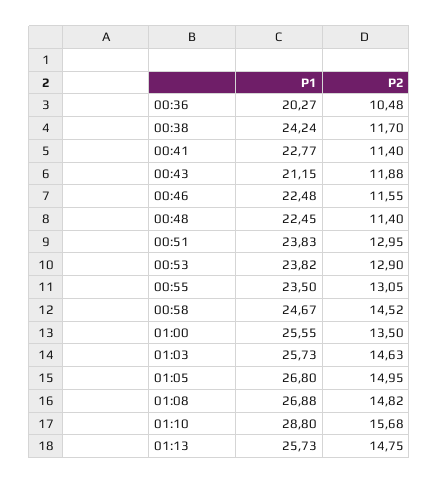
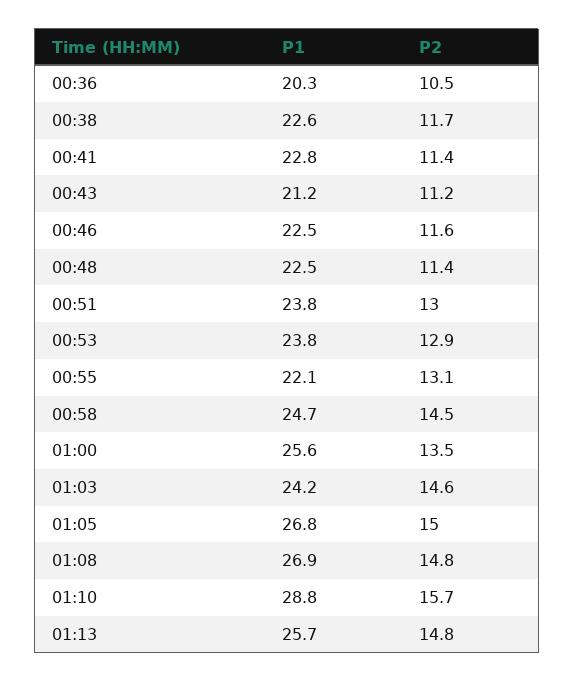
P1, 00:38: 24.24 -> 22.6
P2, 00:43: 11.88 -> 11.2
P1, 00:55: 23.5 -> 22.1
P1, 01:03: 25.73 -> 24.2

